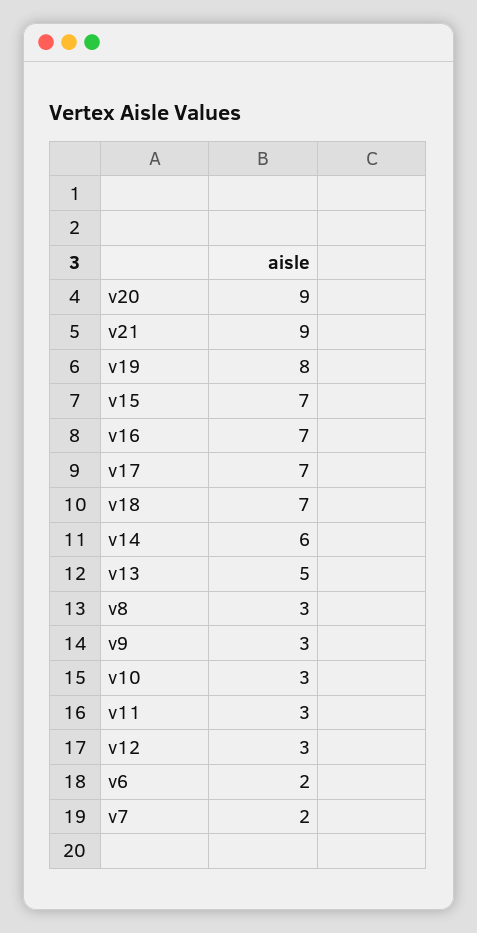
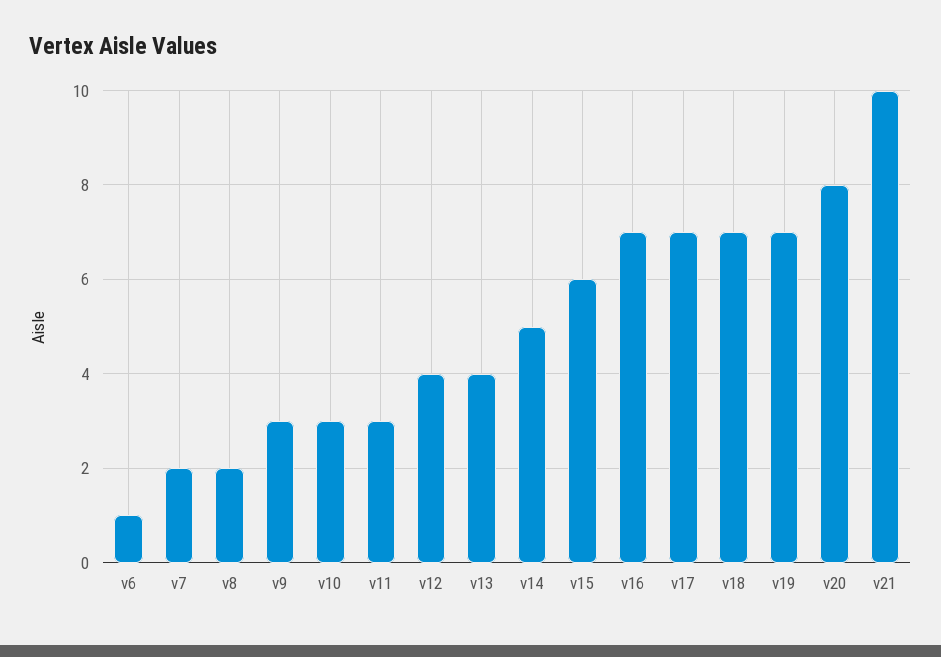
v20: 9 -> 8
v21: 9 -> 10
v19: 8 -> 7
v15: 7 -> 6
v14: 6 -> 5
v13: 5 -> 4
v8: 3 -> 2
v12: 3 -> 4
v6: 2 -> 1

